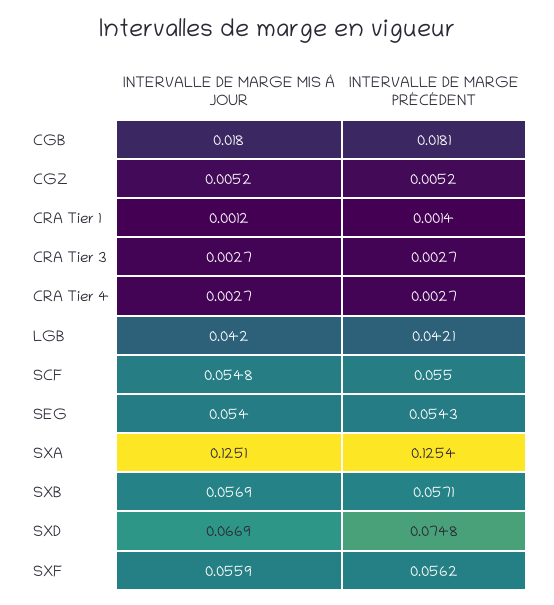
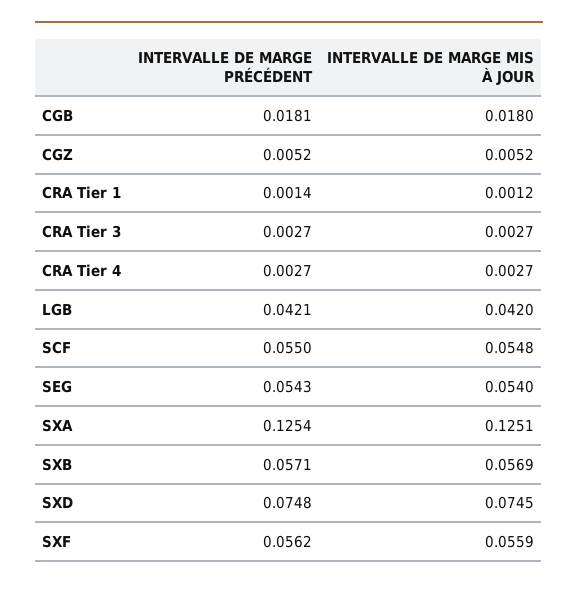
INTERVALLE DE MARGE MIS À JOUR, SXD: 0.0669 -> 0.0745

